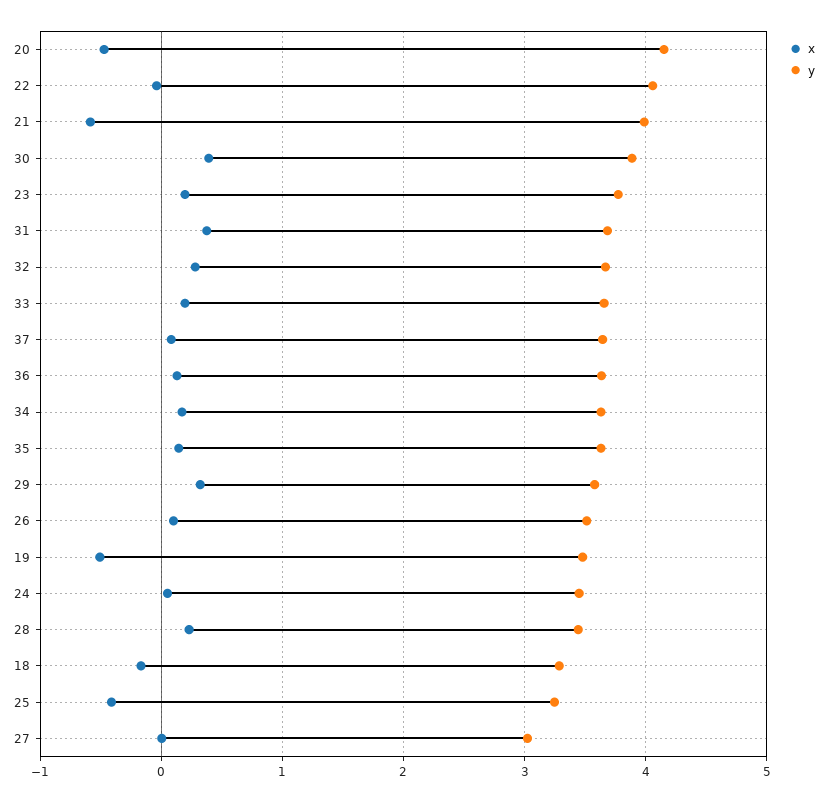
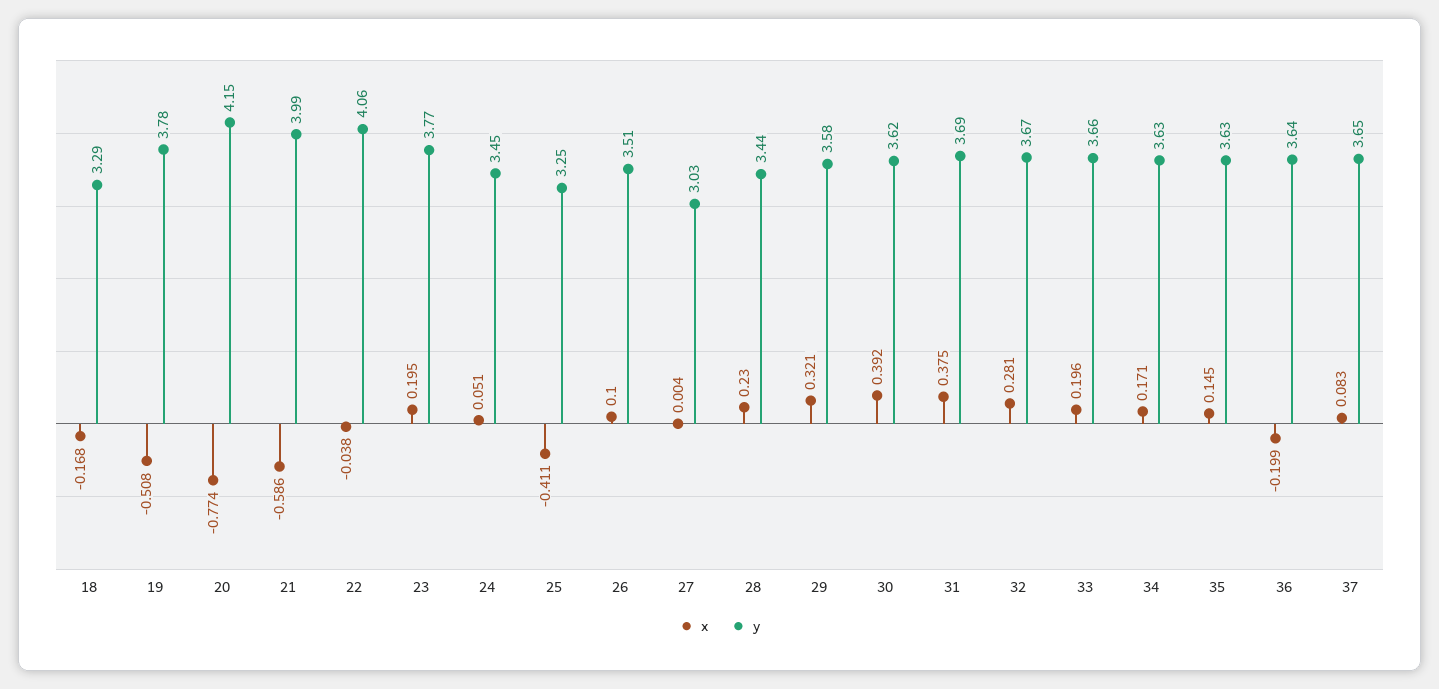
x, 20: -0.5 -> -0.774
y, 30: 3.9 -> 3.62
x, 36: 0.1 -> -0.199
y, 19: 3.5 -> 3.78

